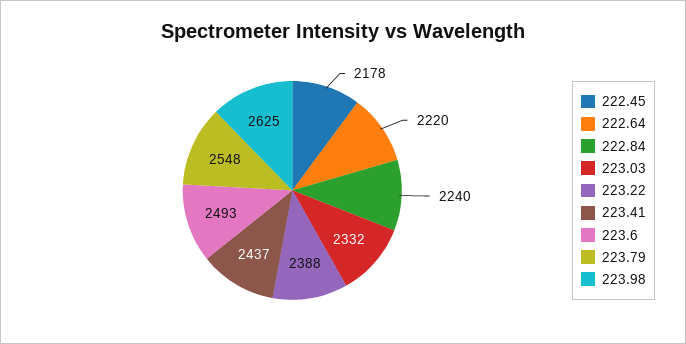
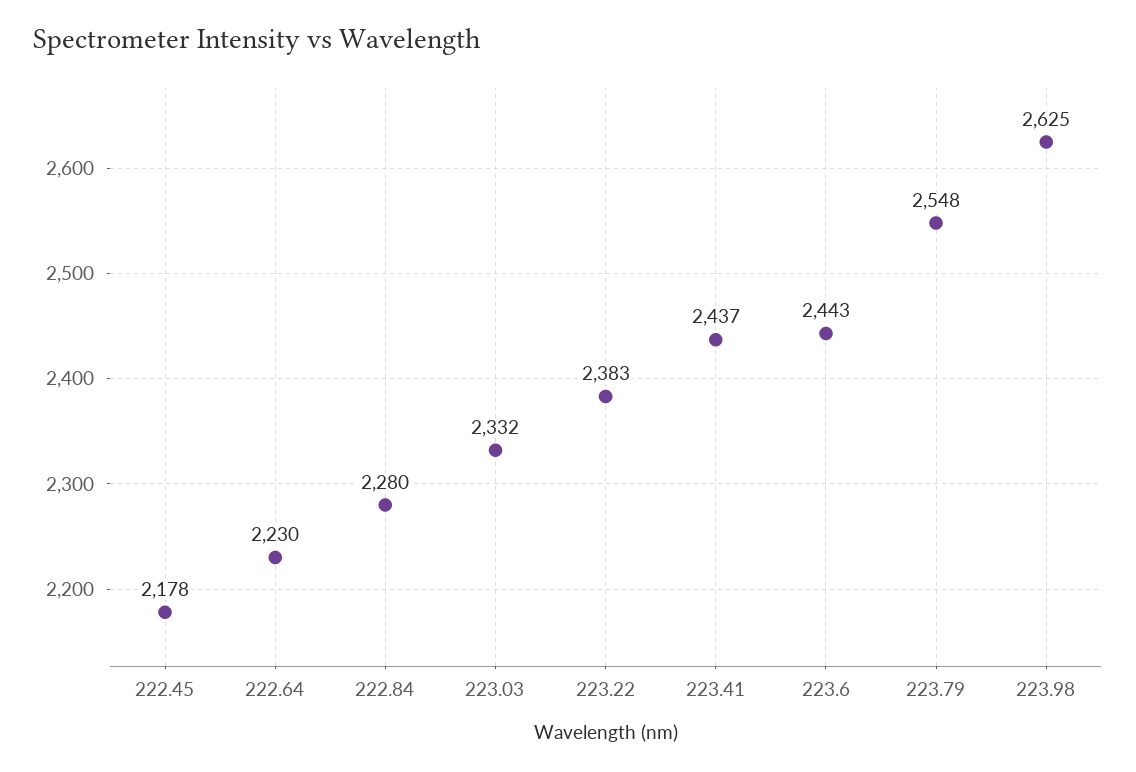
222.64: 2220 -> 2230
222.84: 2240 -> 2280
223.22: 2388 -> 2383
223.6: 2493 -> 2443

